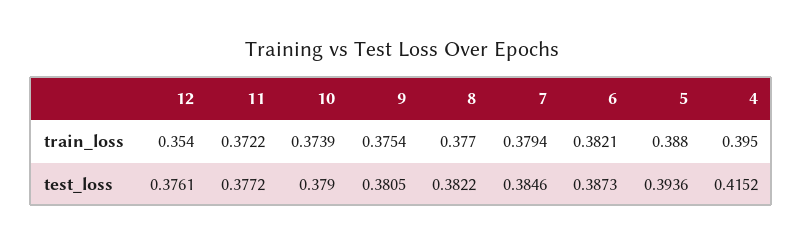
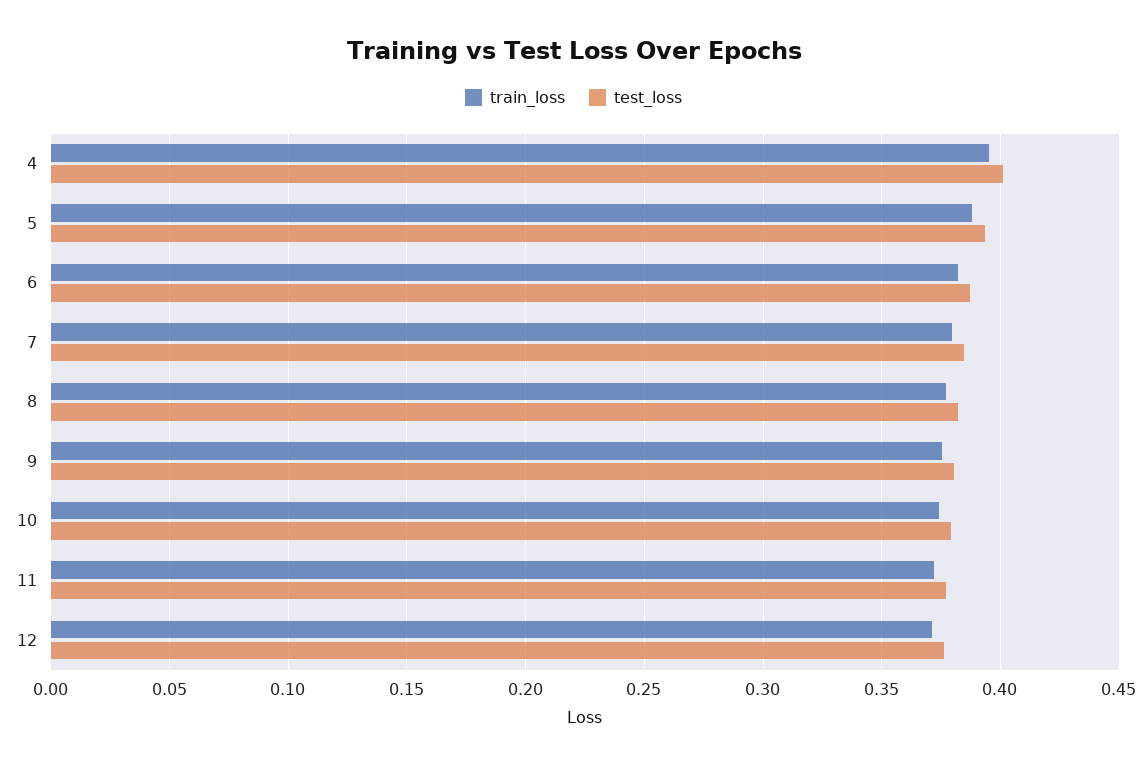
train_loss, 12: 0.354 -> 0.37
test_loss, 4: 0.4152 -> 0.4

